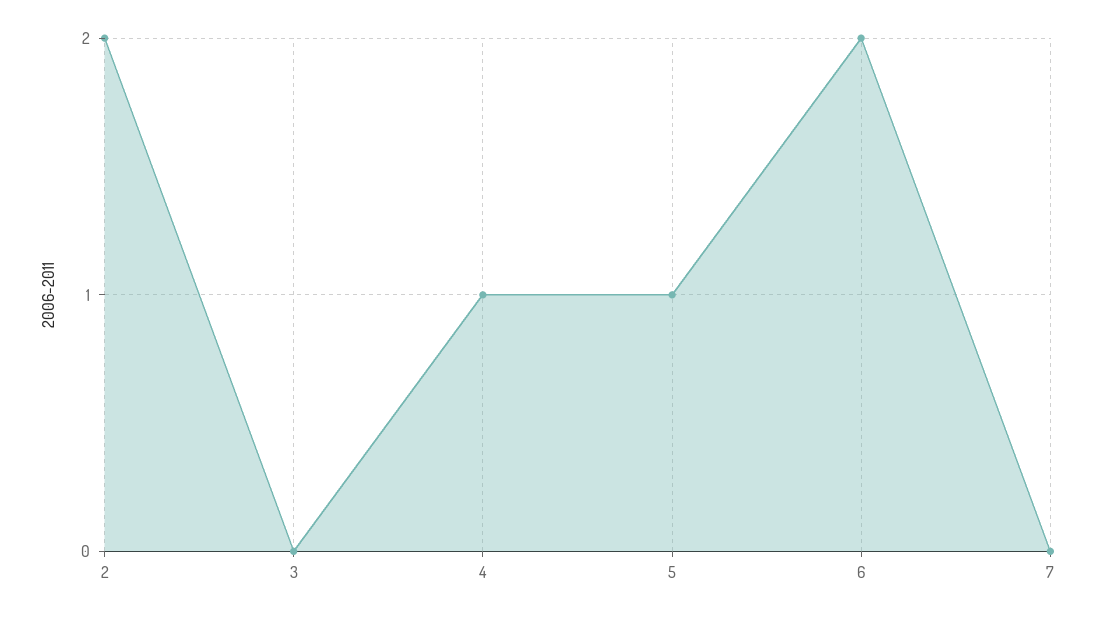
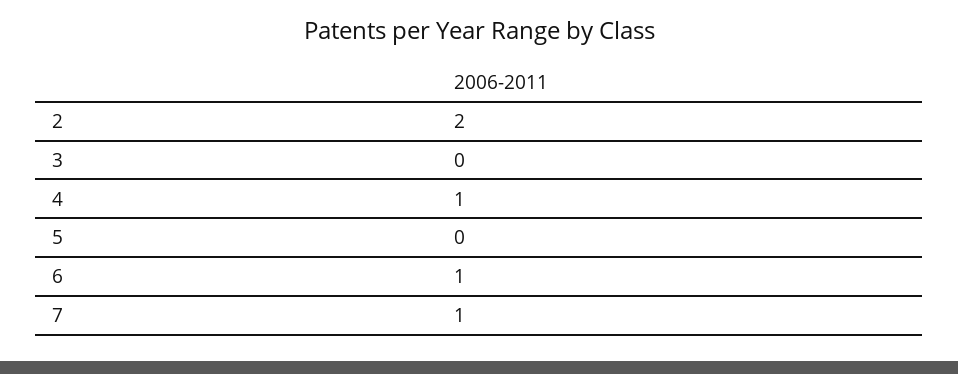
5: 1 -> 0
6: 2 -> 1
7: 0 -> 1

